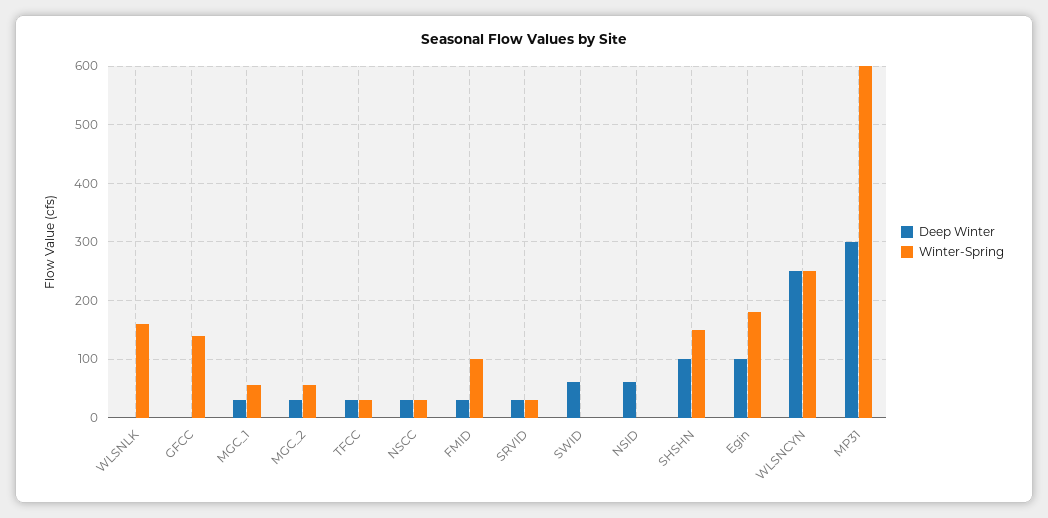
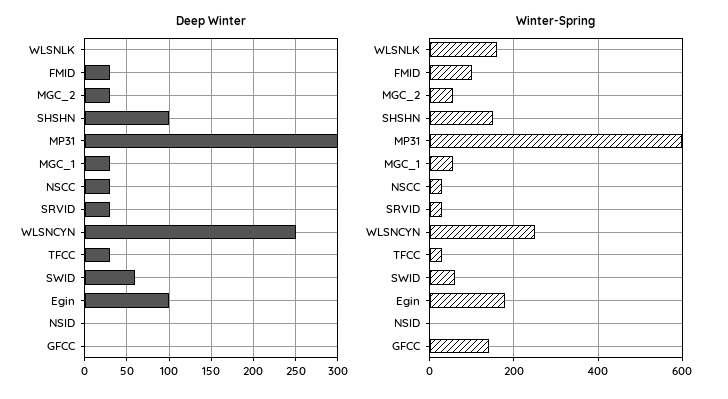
Winter-Spring, SWID: 0 -> 60
Deep Winter, NSID: 60 -> 0

